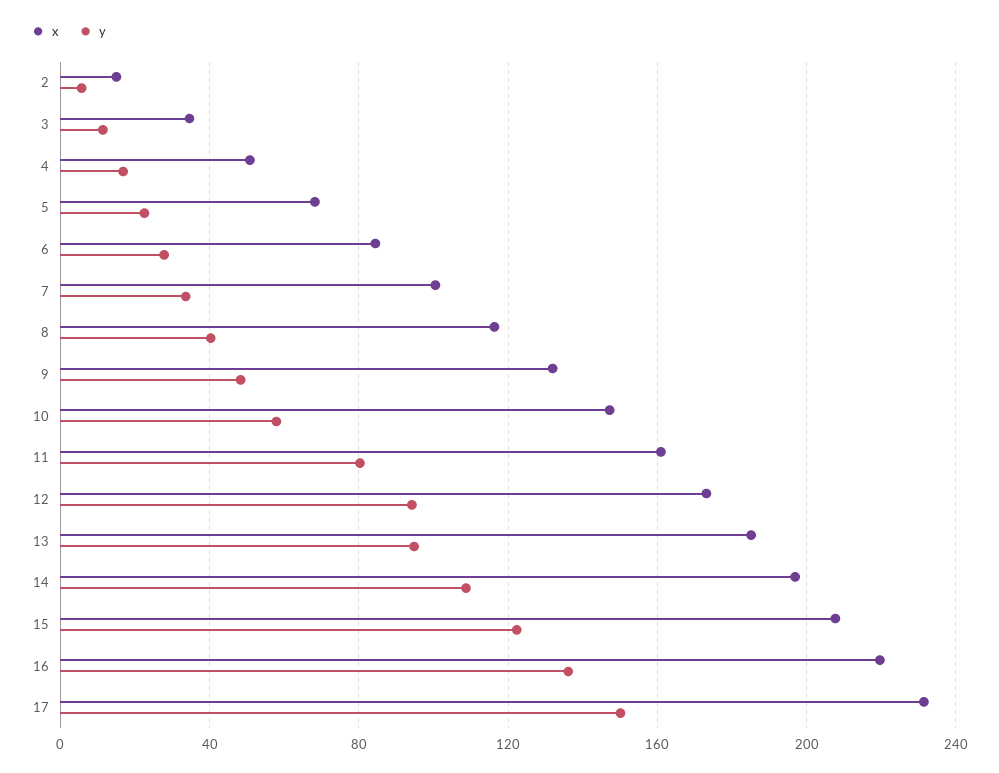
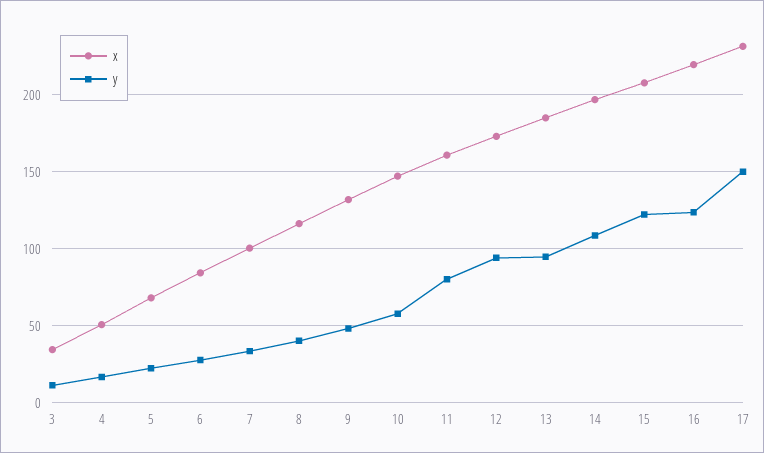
x, 2: 15 -> none
y, 2: 5 -> none
y, 16: 135 -> 125

